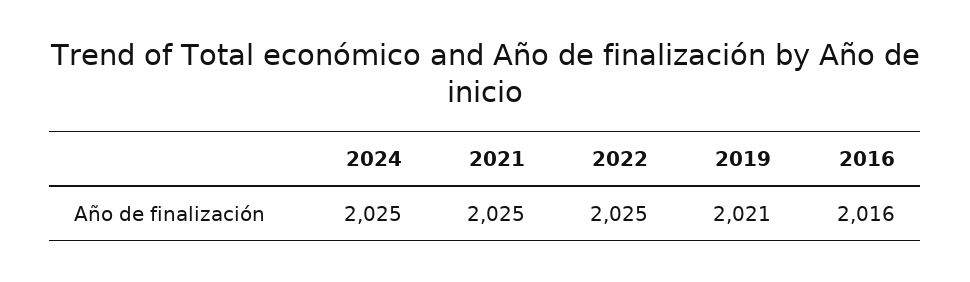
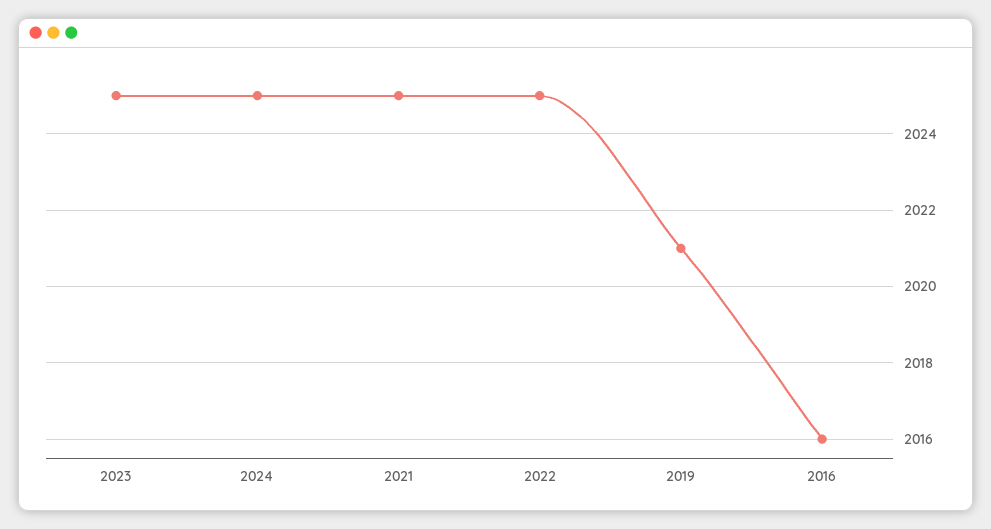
2023: none -> 2025

